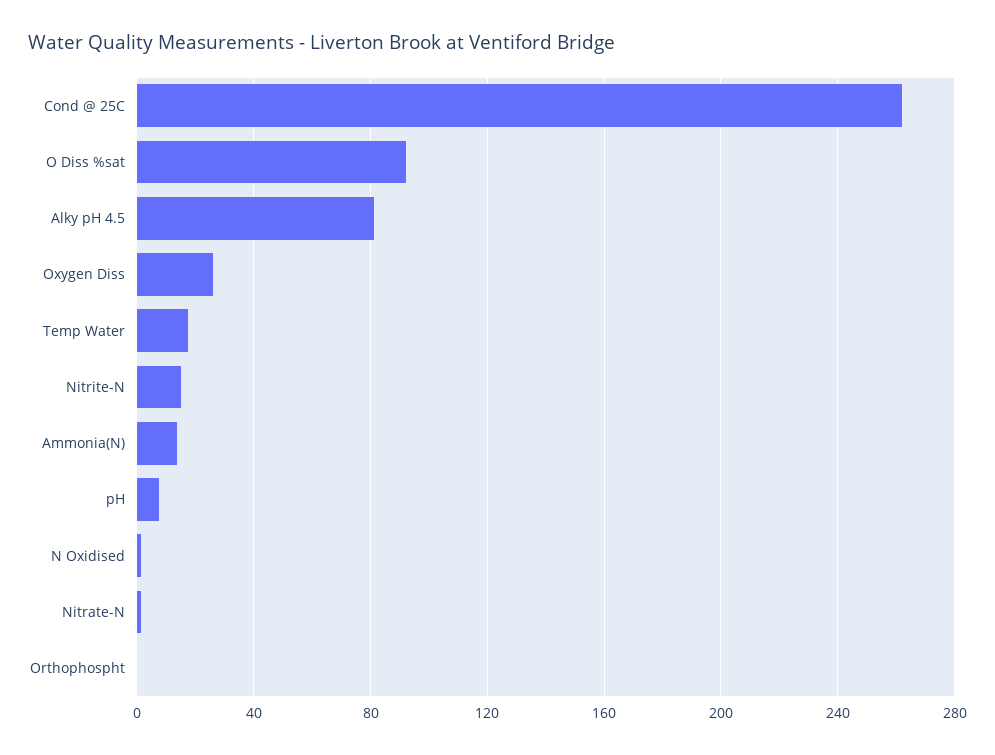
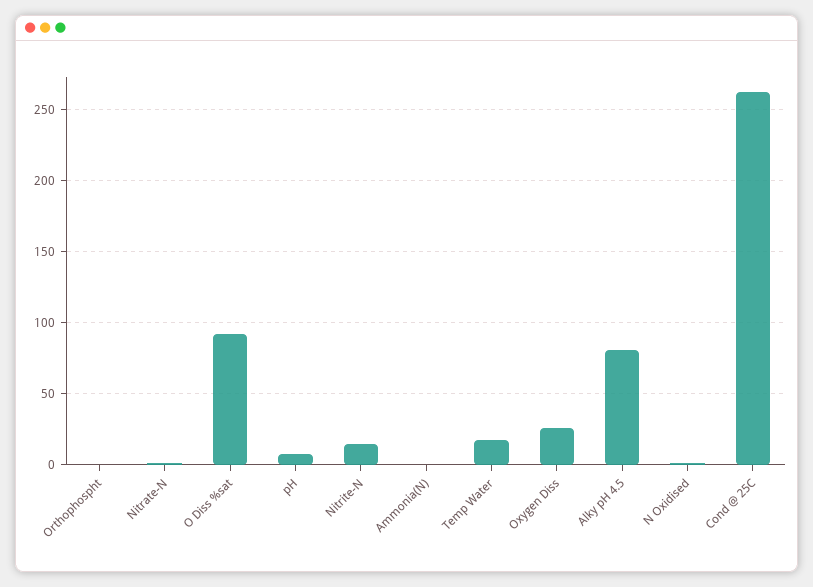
Ammonia(N): 15 -> 0

